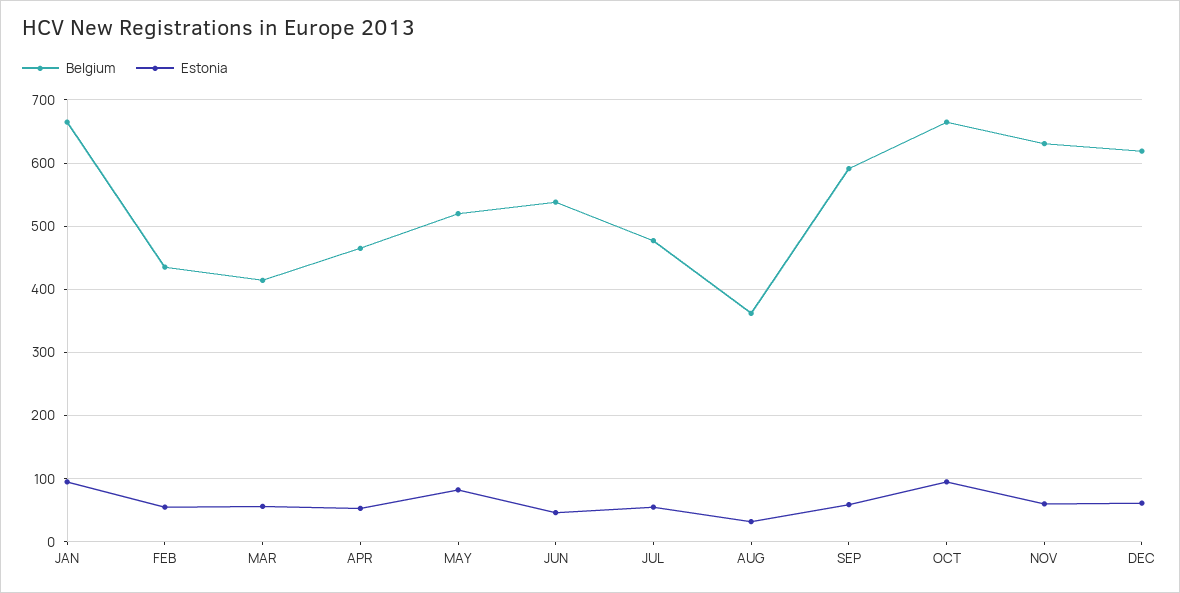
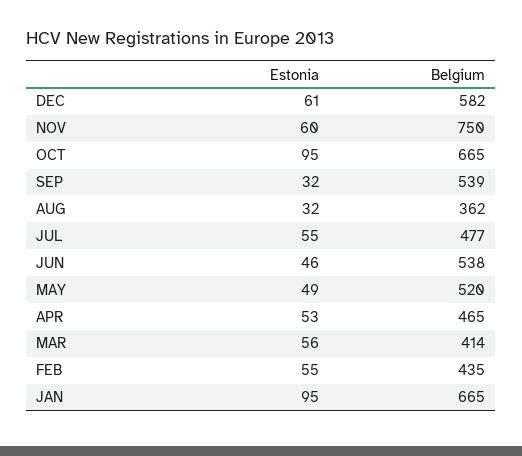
Estonia, MAY: 80 -> 49
Belgium, SEP: 590 -> 539
Estonia, SEP: 60 -> 32
Belgium, NOV: 630 -> 750
Belgium, DEC: 620 -> 582

